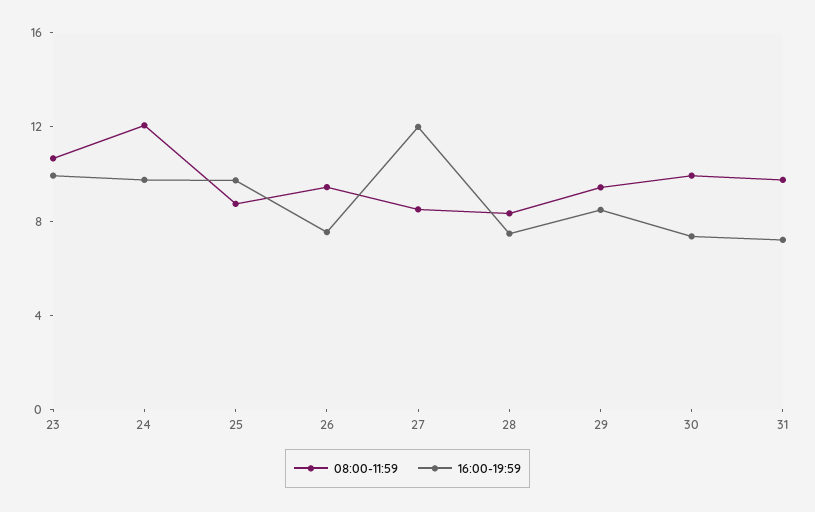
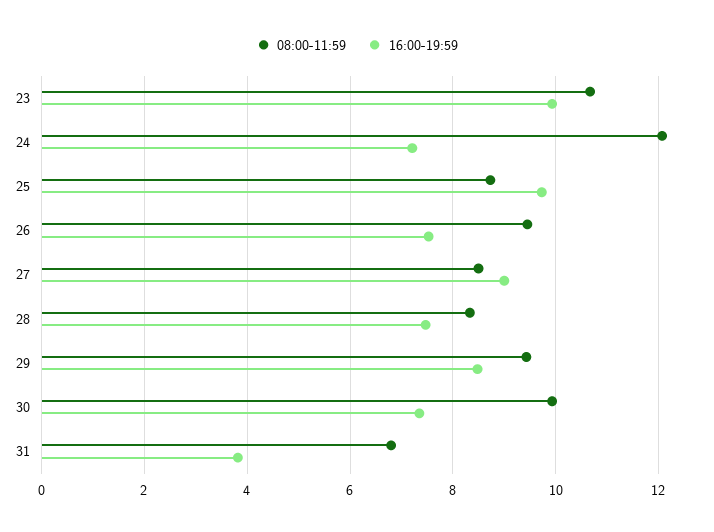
16:00-19:59, 24: 10 -> 7.2
16:00-19:59, 27: 12 -> 9
08:00-11:59, 31: 10 -> 6.8
16:00-19:59, 31: 7 -> 3.8

